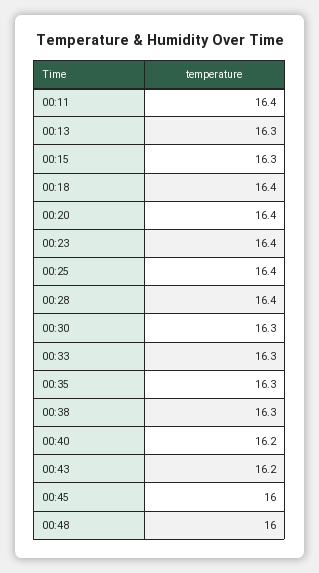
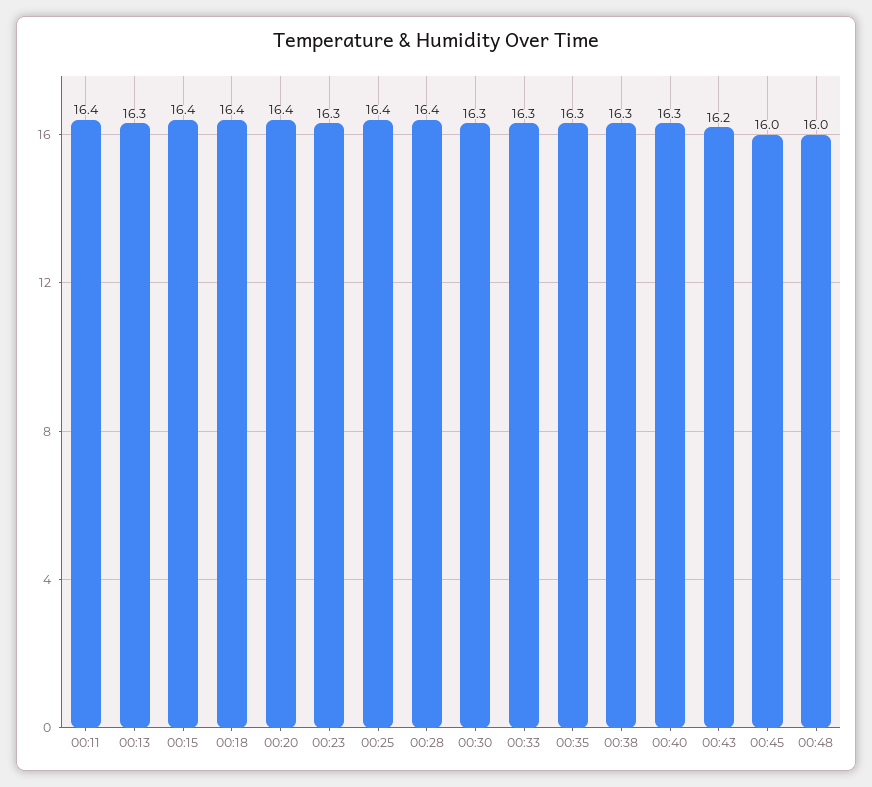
00:15: 16.3 -> 16.4
00:23: 16.4 -> 16.3
00:40: 16.2 -> 16.3

